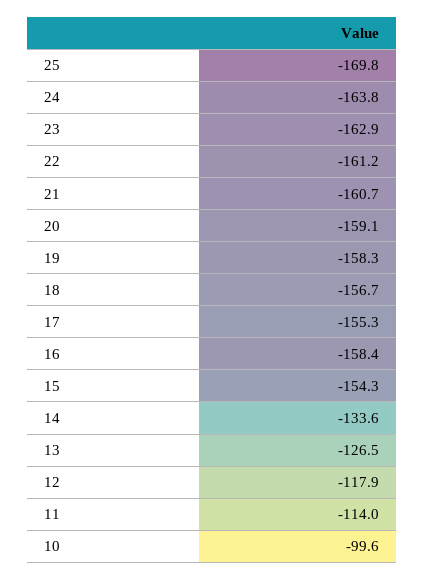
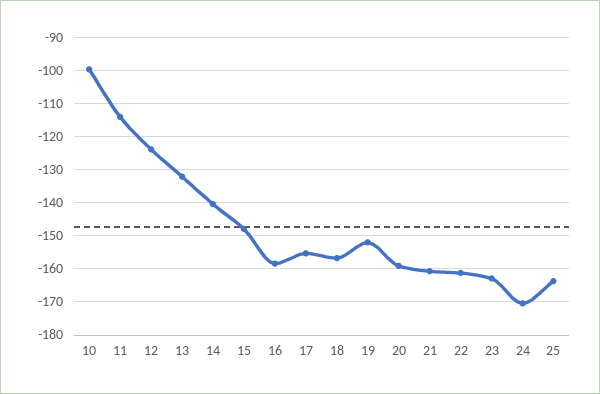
25: -169.8 -> -164
24: -163.8 -> -170
19: -158.3 -> -152
15: -154.3 -> -148
14: -133.6 -> -140
13: -126.5 -> -132
12: -117.9 -> -124

